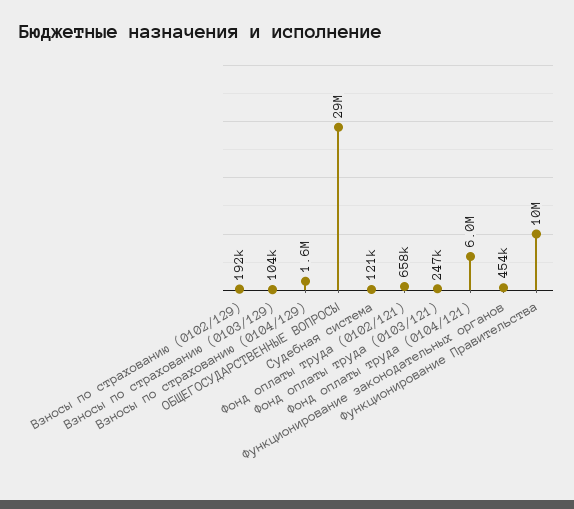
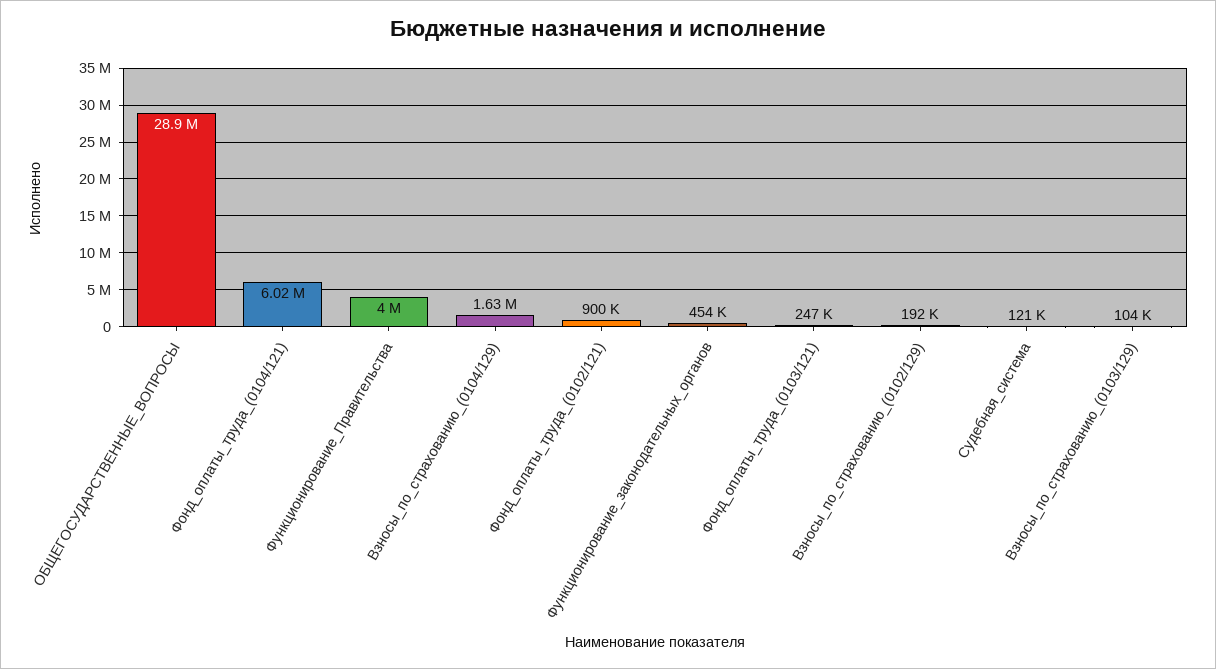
Фонд оплаты труда (0102/121): 658000 -> 900000
Функционирование Правительства: 10000000 -> 4000000

